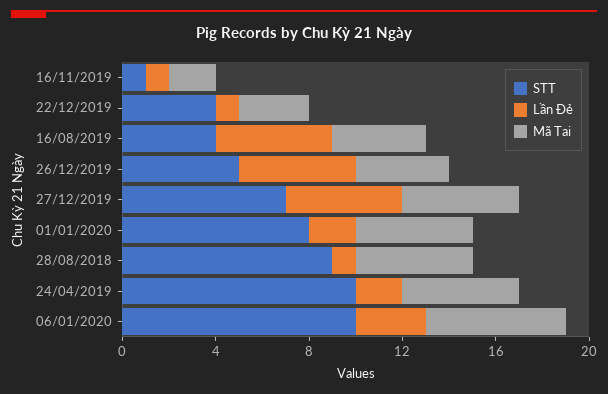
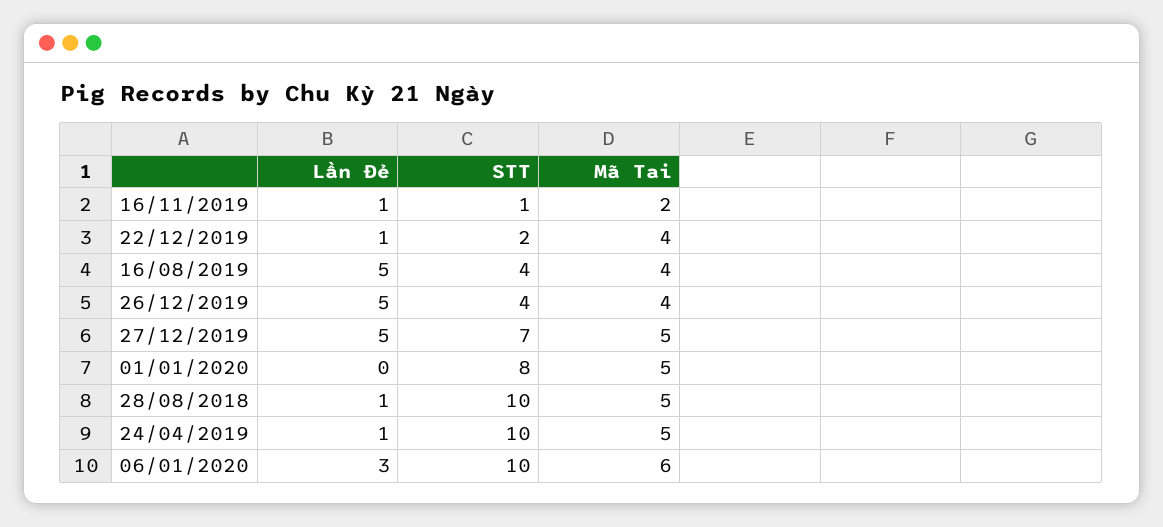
STT, 22/12/2019: 4 -> 2
Mã Tai, 22/12/2019: 3 -> 4
STT, 26/12/2019: 5 -> 4
Lần Đẻ, 01/01/2020: 2 -> 0
STT, 28/08/2018: 9 -> 10
Lần Đẻ, 24/04/2019: 2 -> 1

